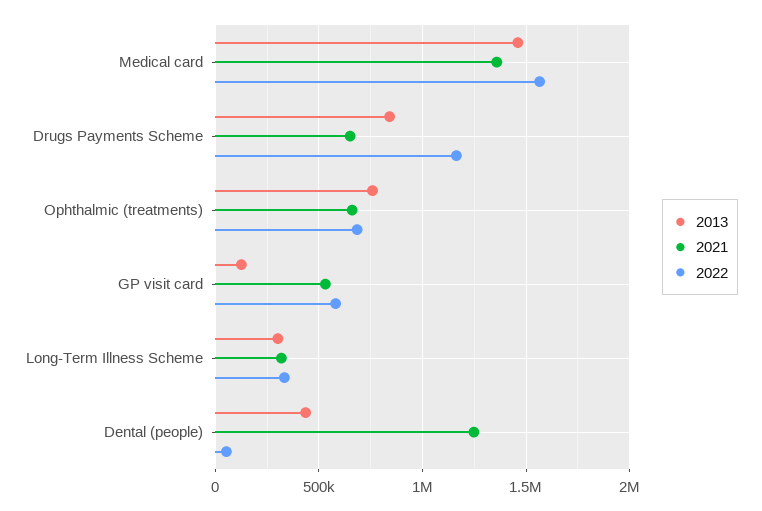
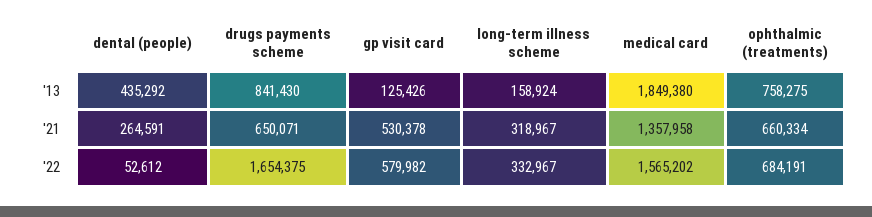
2013, Medical card: 1450000 -> 1849380
2022, Drugs Payments Scheme: 1150000 -> 1654375
2013, Long-Term Illness Scheme: 300000 -> 158924
2021, Dental (people): 1250000 -> 264591

